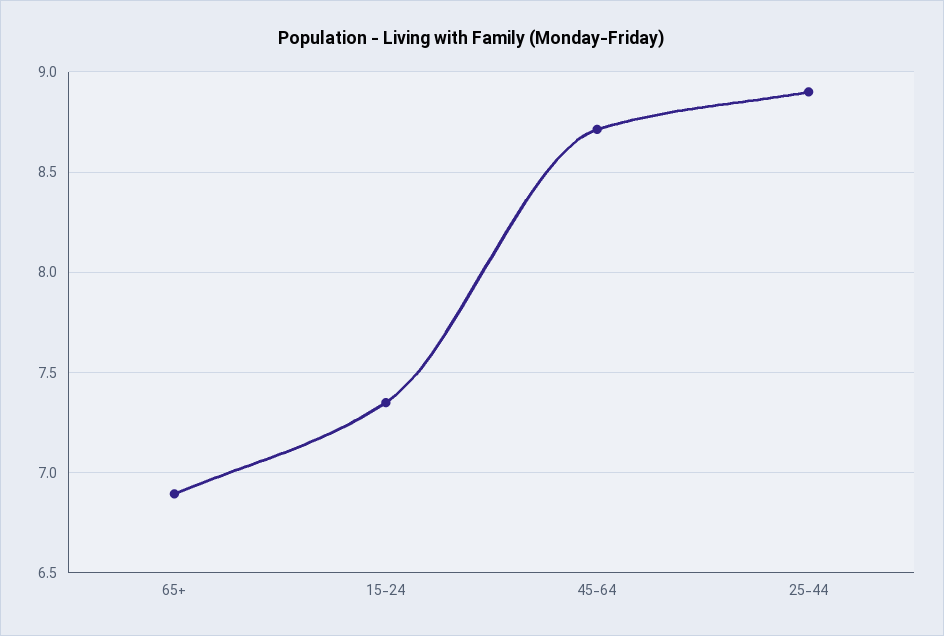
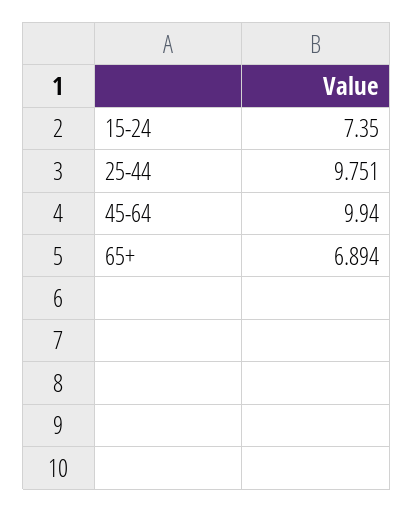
45-64: 8.7 -> 9.94
25-44: 8.9 -> 9.751

